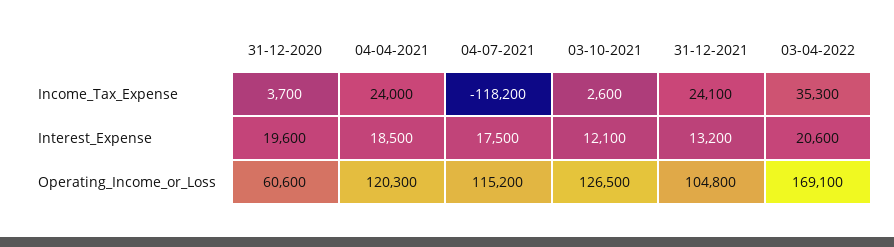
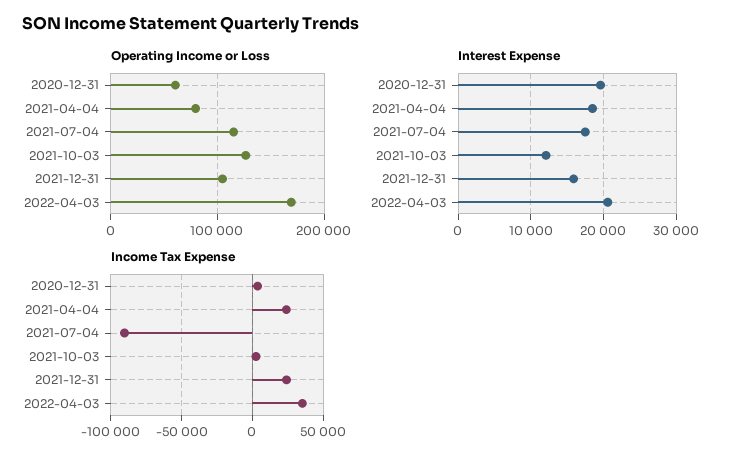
Income_Tax_Expense, 04-07-2021: -118200 -> -90000
Interest_Expense, 31-12-2021: 13200 -> 16000
Operating_Income_or_Loss, 04-04-2021: 120300 -> 80000

